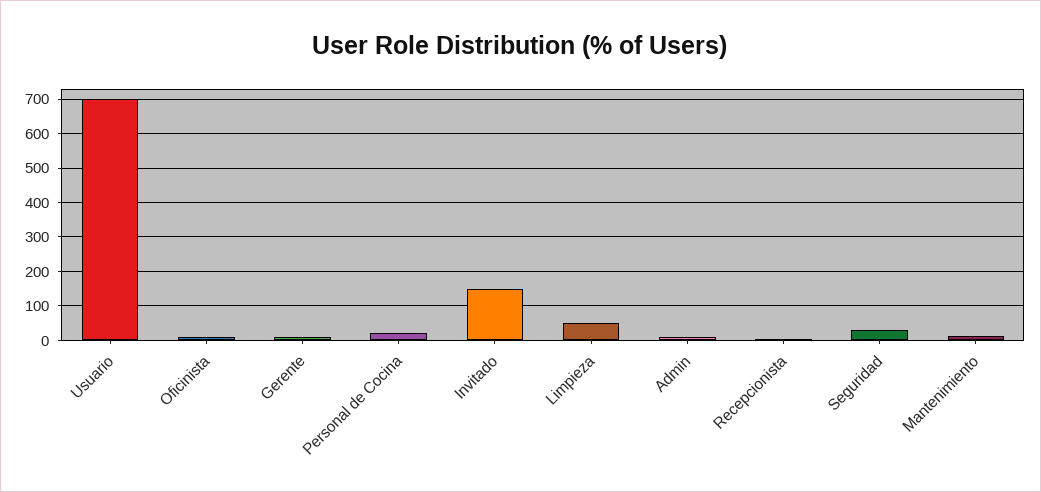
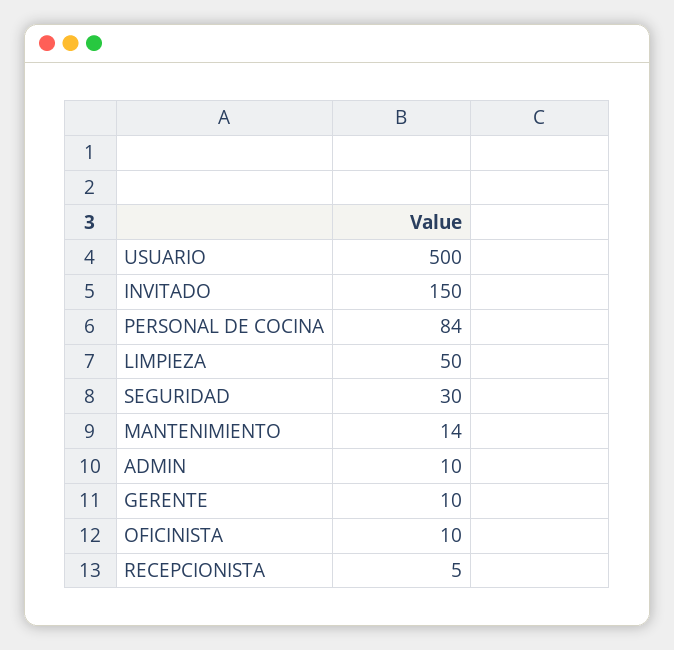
Usuario: 700 -> 500
Personal de Cocina: 20 -> 84

